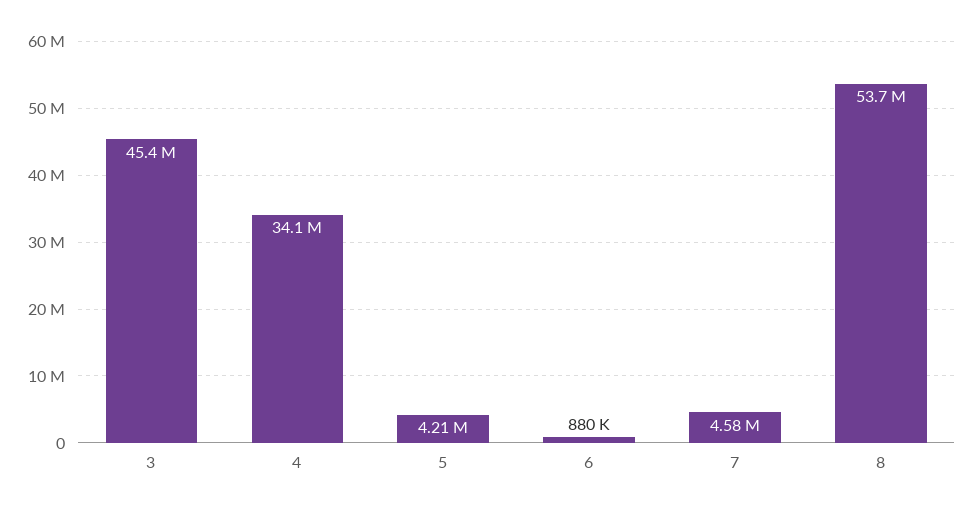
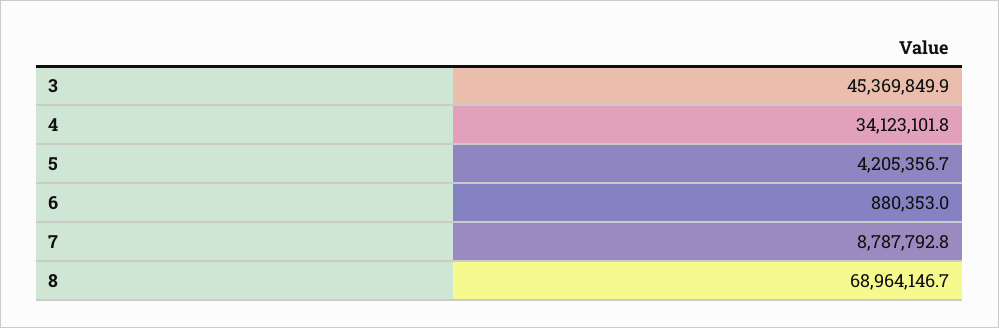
7: 4580000 -> 8787792.8
8: 53700000 -> 68964146.7

